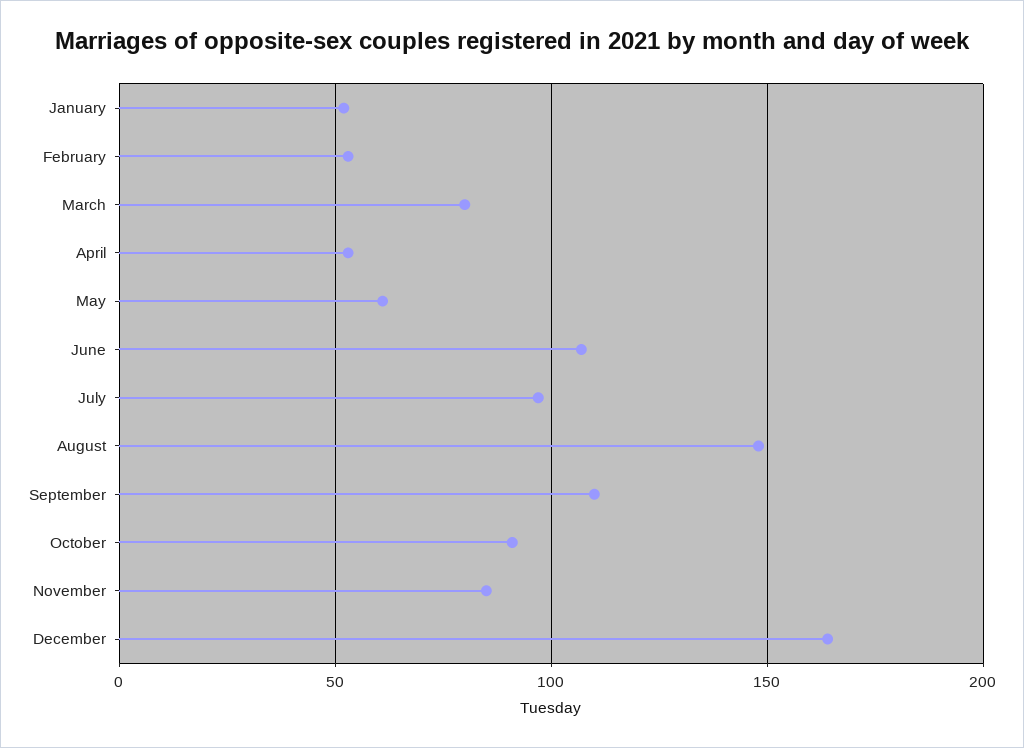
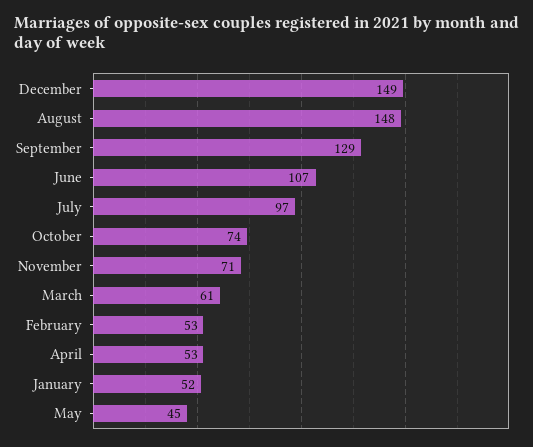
March: 80 -> 61
May: 60 -> 45
September: 110 -> 129
October: 90 -> 74
November: 85 -> 71
December: 165 -> 149

